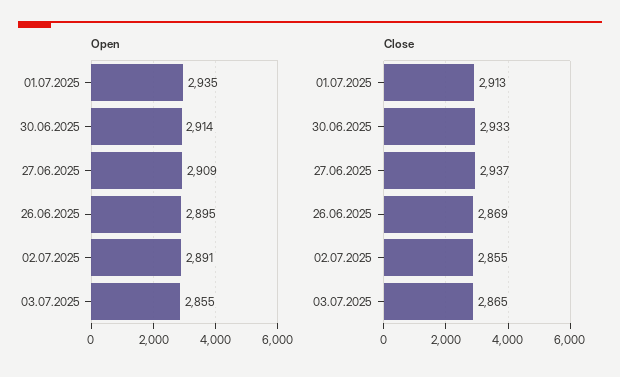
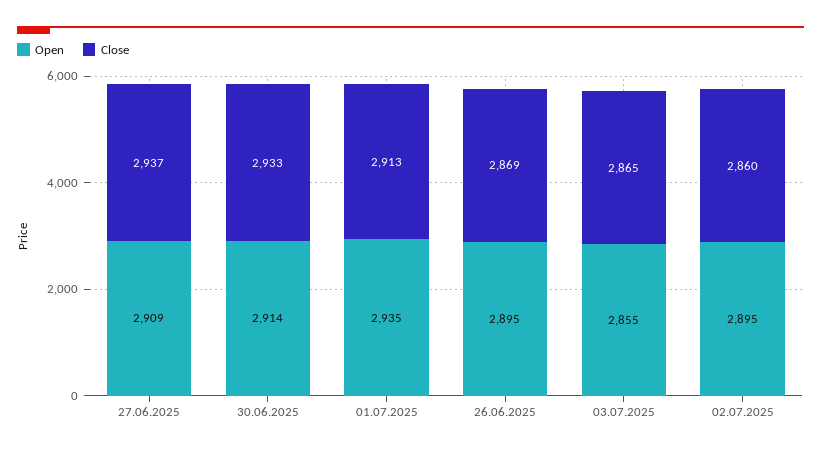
Open, 02.07.2025: 2891 -> 2895
Close, 02.07.2025: 2855 -> 2860

